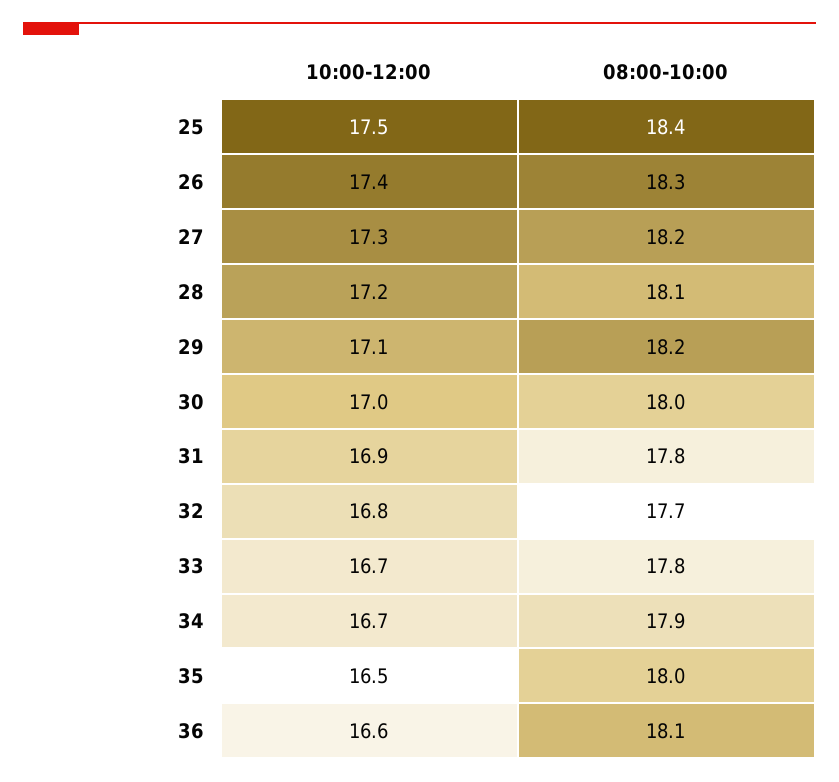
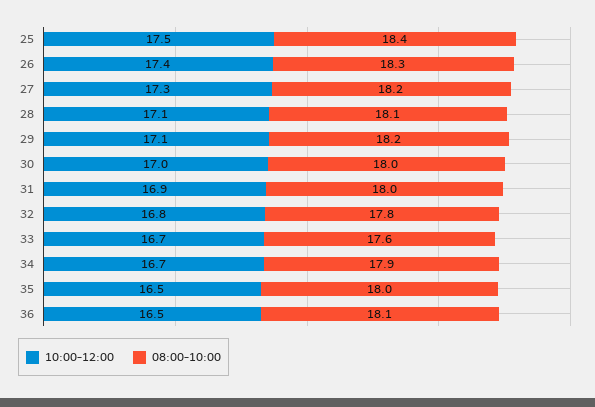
10:00-12:00, 28: 17.2 -> 17.1
08:00-10:00, 31: 17.8 -> 18
08:00-10:00, 32: 17.7 -> 17.8
08:00-10:00, 33: 17.8 -> 17.6
10:00-12:00, 36: 16.6 -> 16.5

